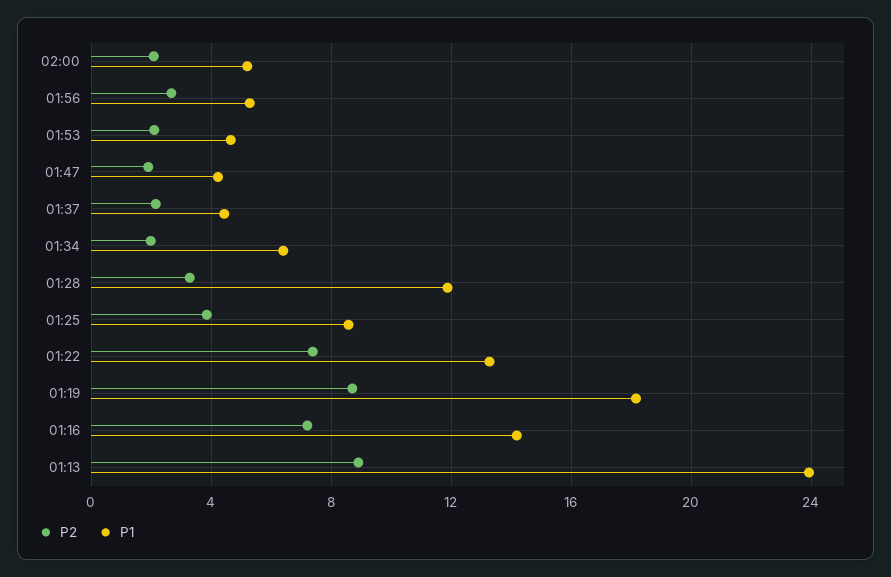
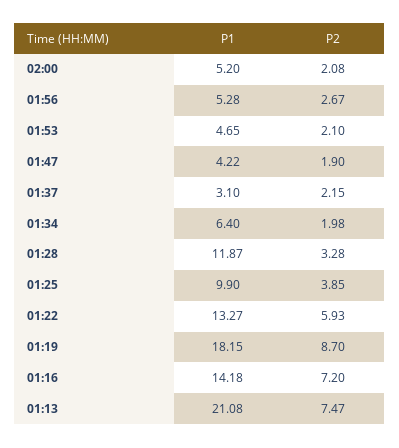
P1, 01:37: 4.5 -> 3.1
P1, 01:25: 8.5 -> 9.9
P2, 01:22: 7.5 -> 5.93
P2, 01:13: 9 -> 7.47
P1, 01:13: 24 -> 21.08

